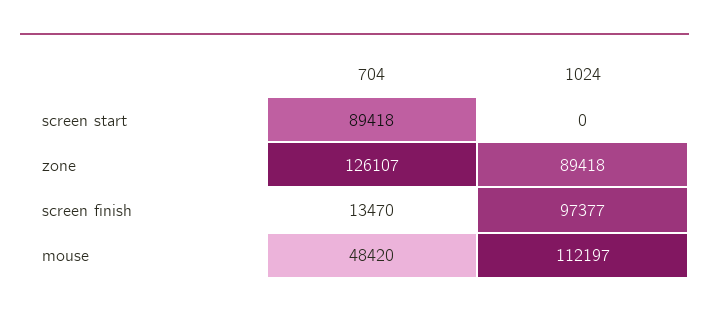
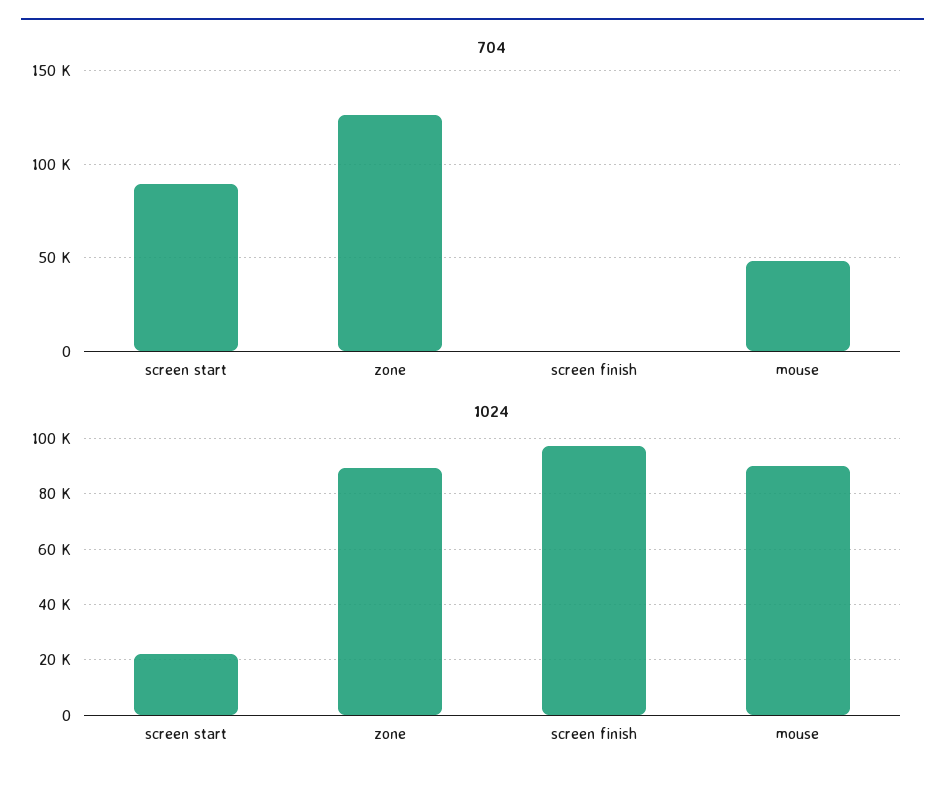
1024, screen start: 0 -> 22500
704, screen finish: 13470 -> 0
1024, mouse: 112197 -> 90000

